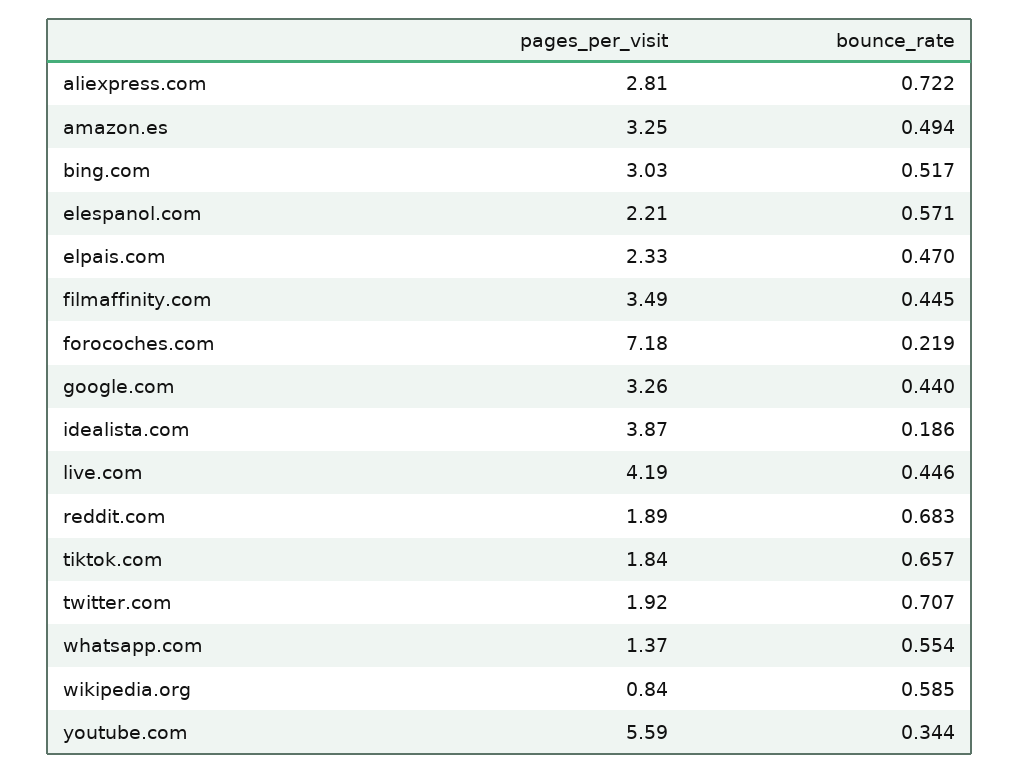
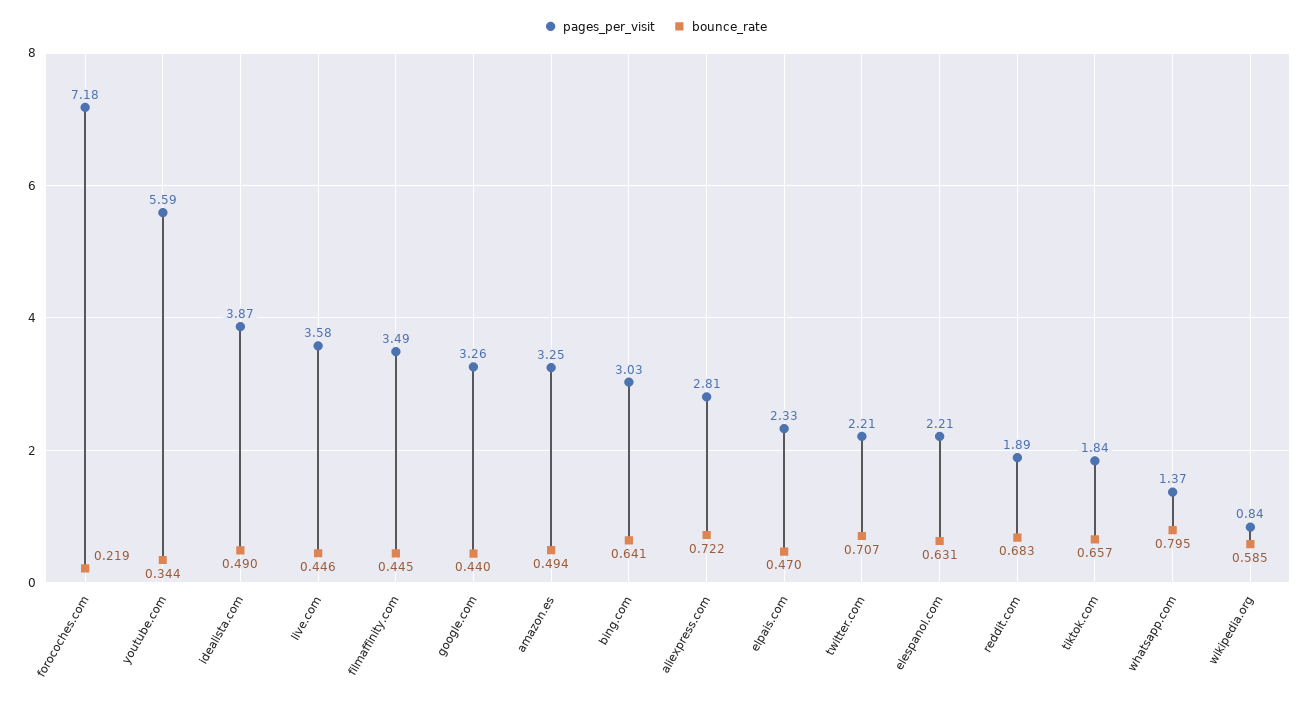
bounce_rate, bing.com: 0.517 -> 0.641
bounce_rate, elespanol.com: 0.571 -> 0.631
bounce_rate, idealista.com: 0.186 -> 0.49
pages_per_visit, live.com: 4.19 -> 3.58
pages_per_visit, twitter.com: 1.92 -> 2.21
bounce_rate, whatsapp.com: 0.554 -> 0.795

